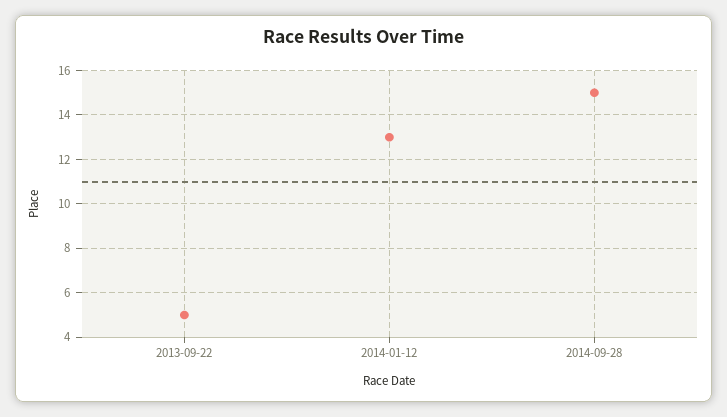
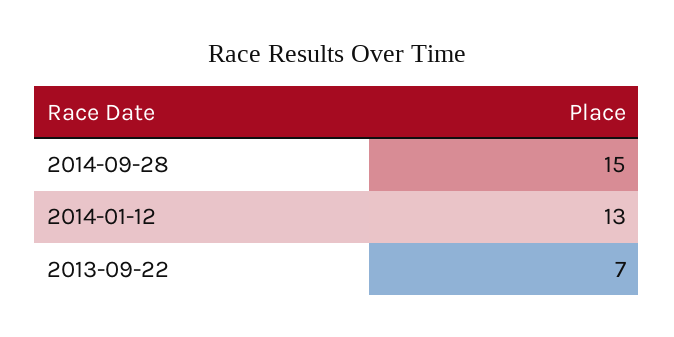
2013-09-22: 5 -> 7

